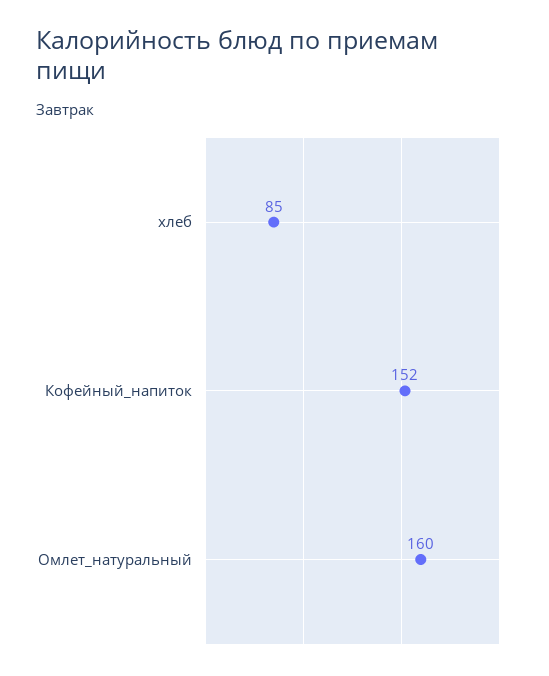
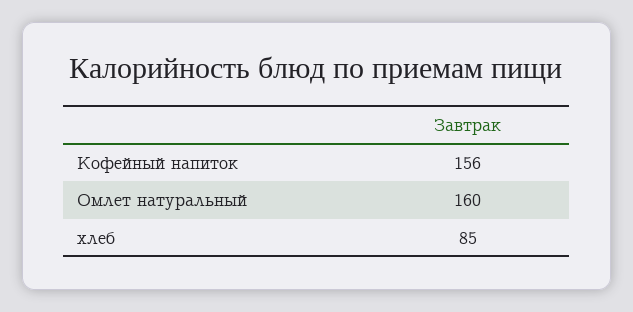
Кофейный_напиток: 152 -> 156

